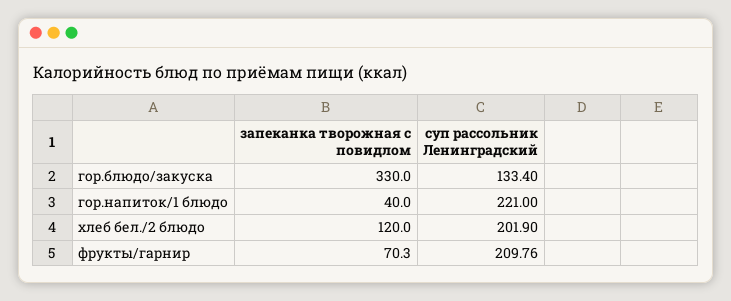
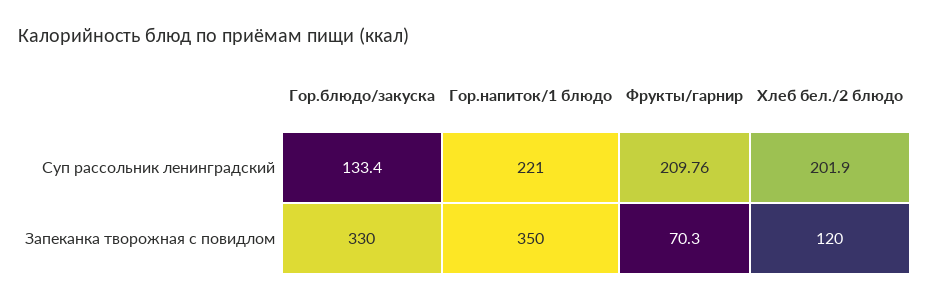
запеканка творожная с повидлом, гор.напиток/1 блюдо: 40 -> 350

